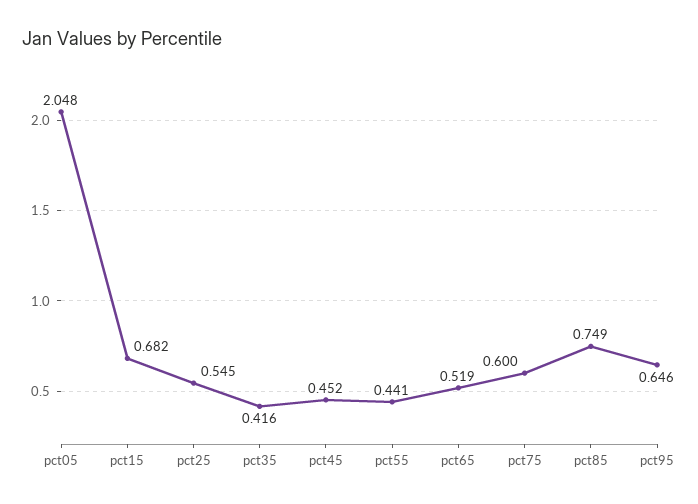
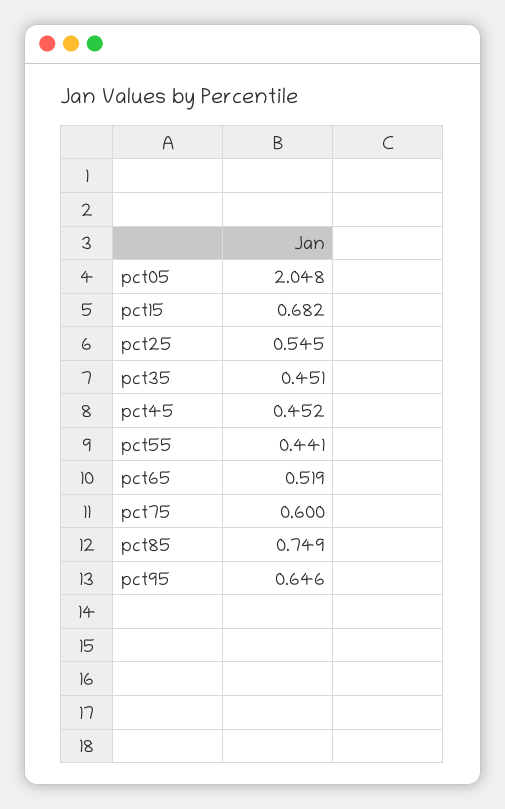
pct35: 0.416 -> 0.451

